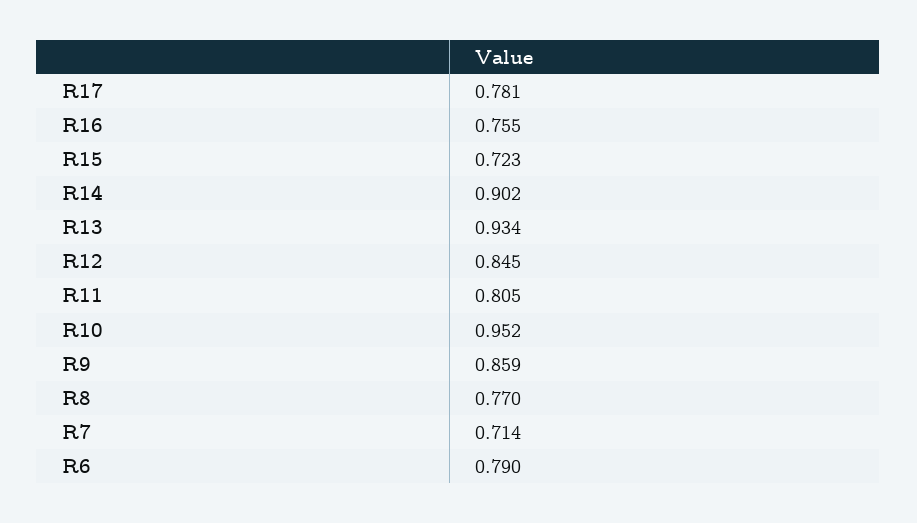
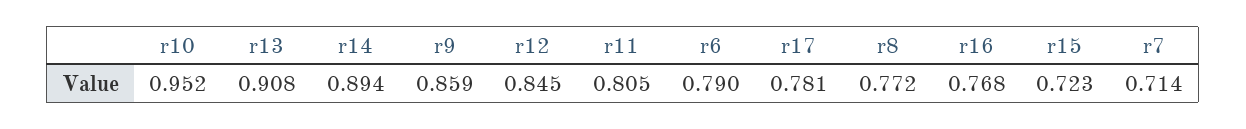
R16: 0.755 -> 0.768
R14: 0.902 -> 0.894
R13: 0.934 -> 0.908
R8: 0.77 -> 0.772

